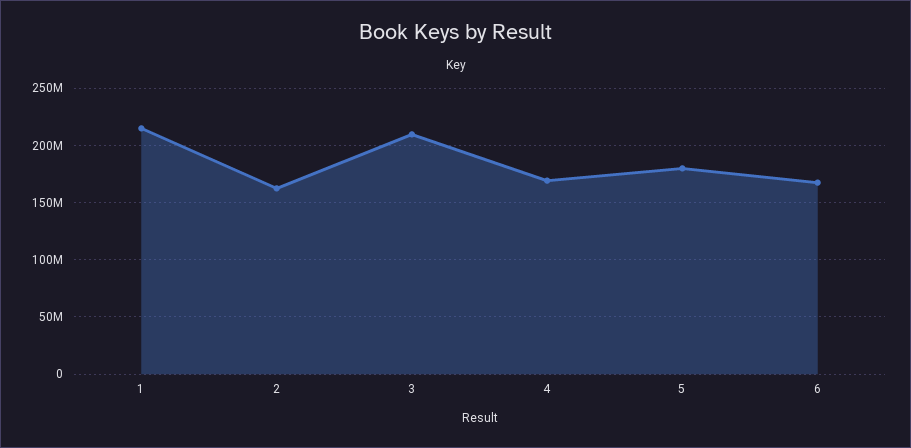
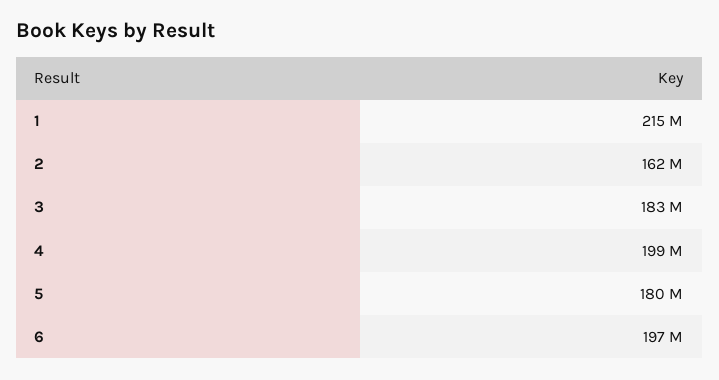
3: 210000000 -> 183000000
4: 170000000 -> 199000000
6: 170000000 -> 197000000

